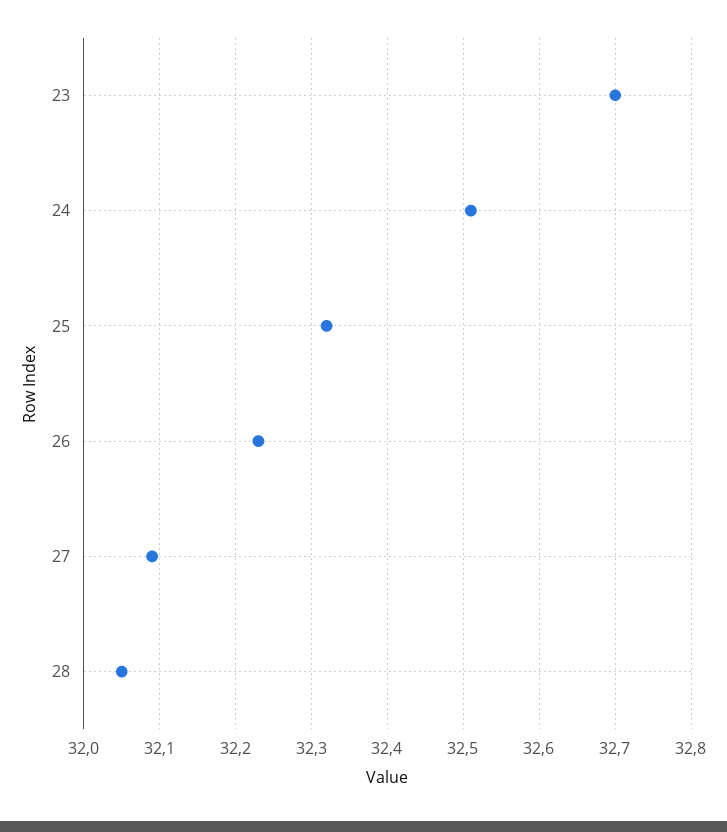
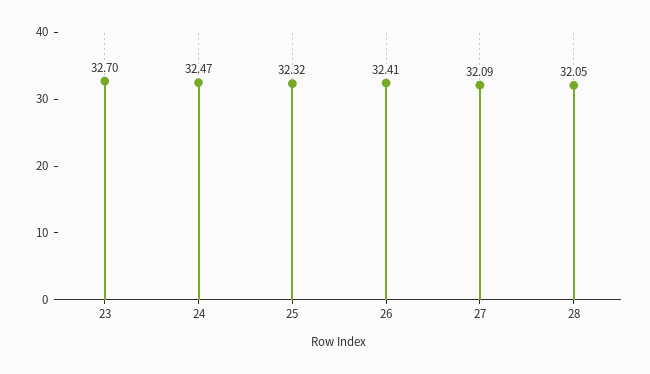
24: 32.51 -> 32.47
26: 32.23 -> 32.41

